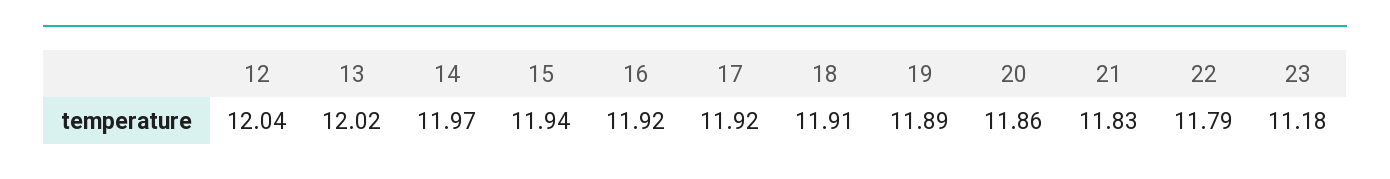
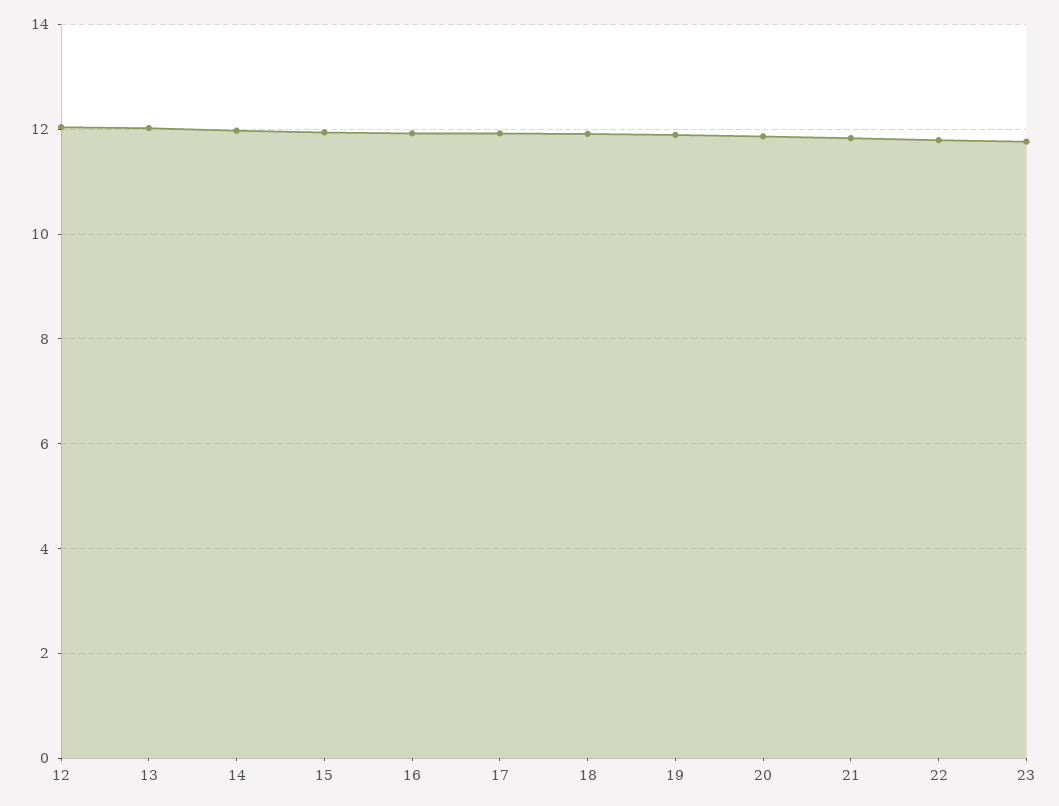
23: 11.18 -> 11.8

